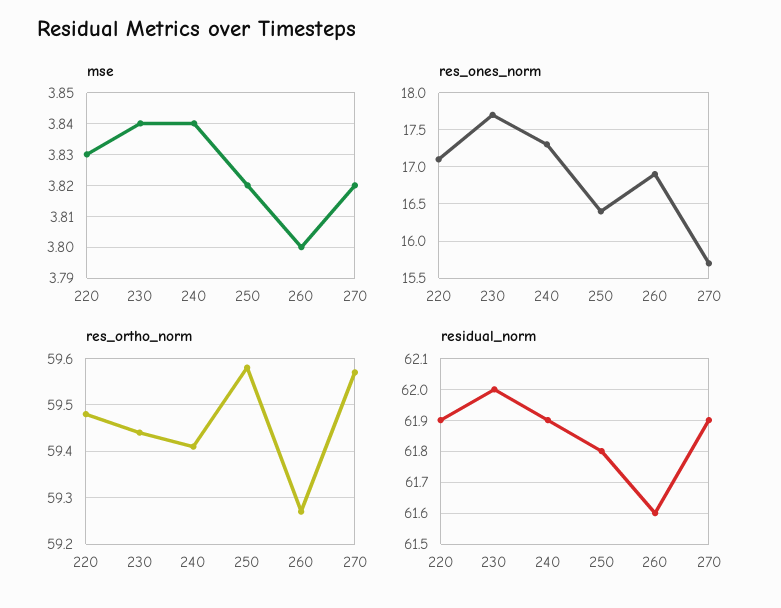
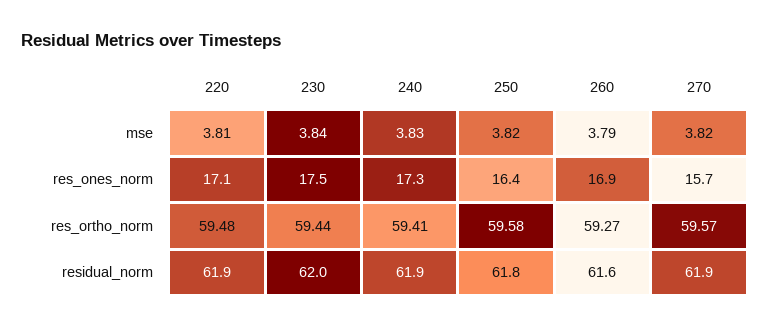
mse, 220: 3.83 -> 3.81
mse, 240: 3.84 -> 3.83
mse, 260: 3.8 -> 3.79
res_ones_norm, 230: 17.7 -> 17.5

